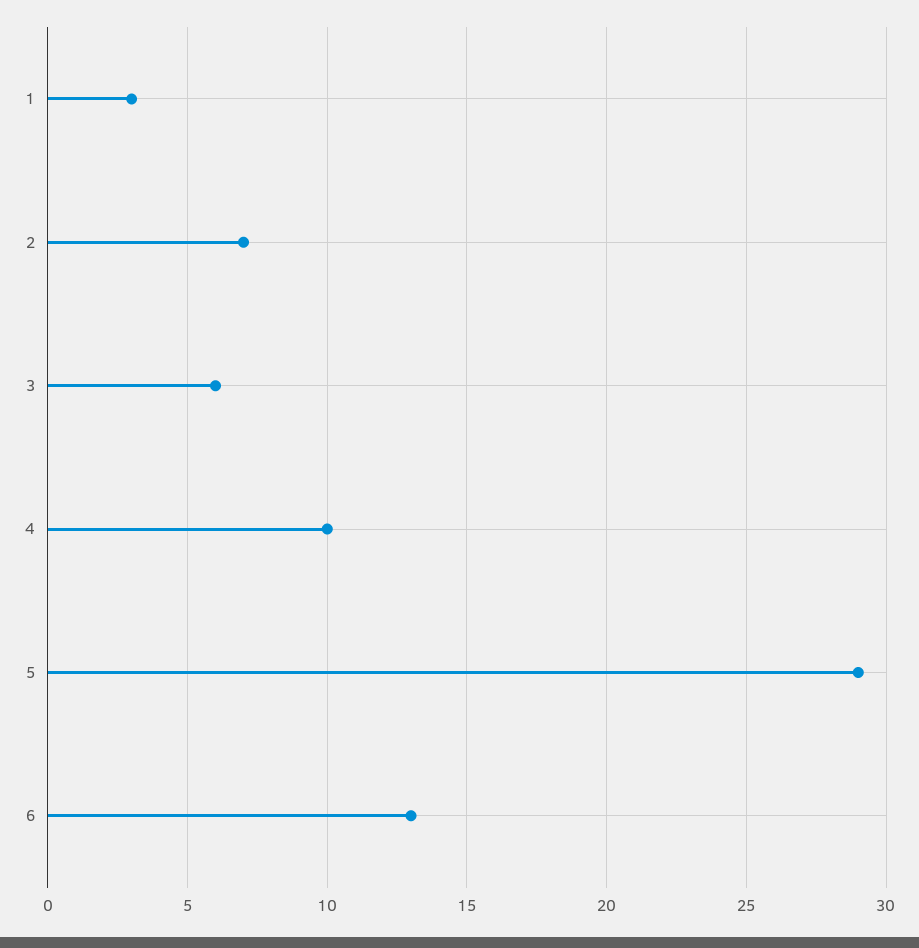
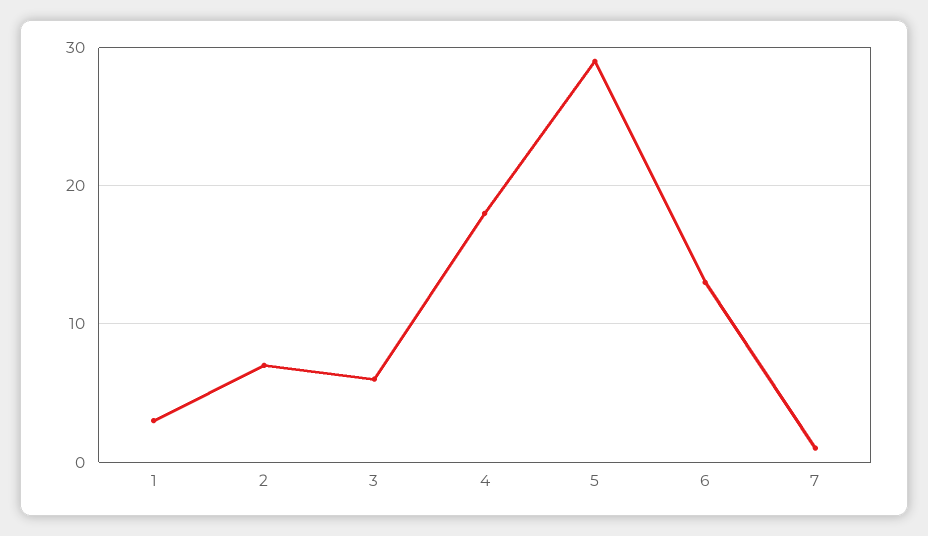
4: 10 -> 18
7: none -> 1

